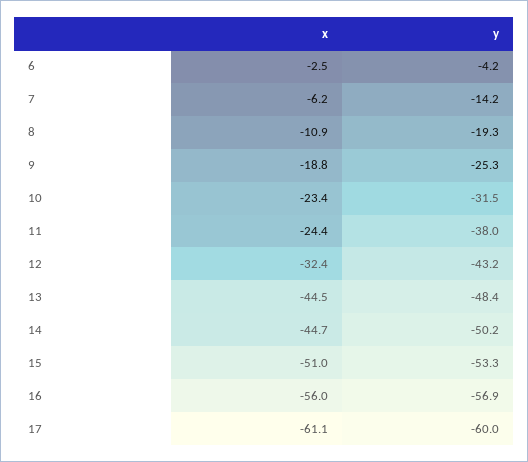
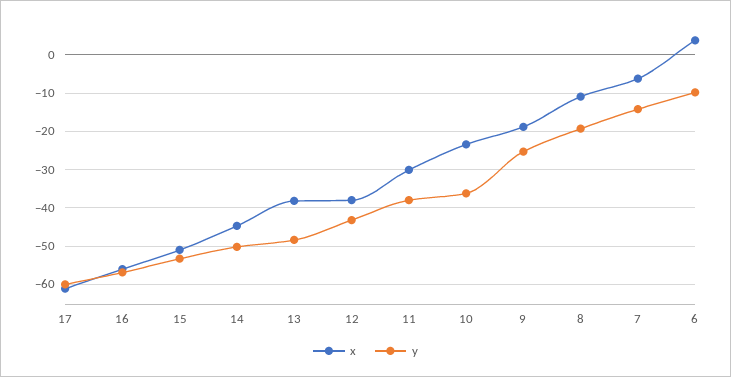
x, 6: -2.5 -> 4
y, 6: -4.2 -> -10
y, 10: -31.5 -> -36
x, 11: -24.4 -> -30
x, 12: -32.4 -> -38
x, 13: -44.5 -> -38

